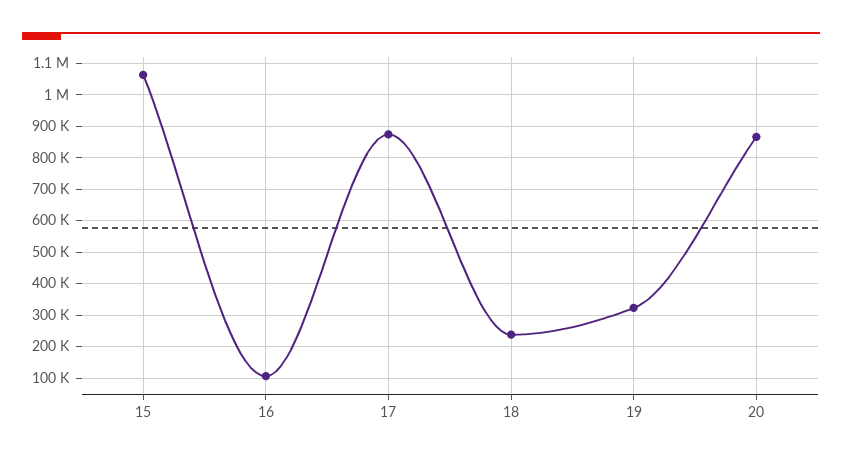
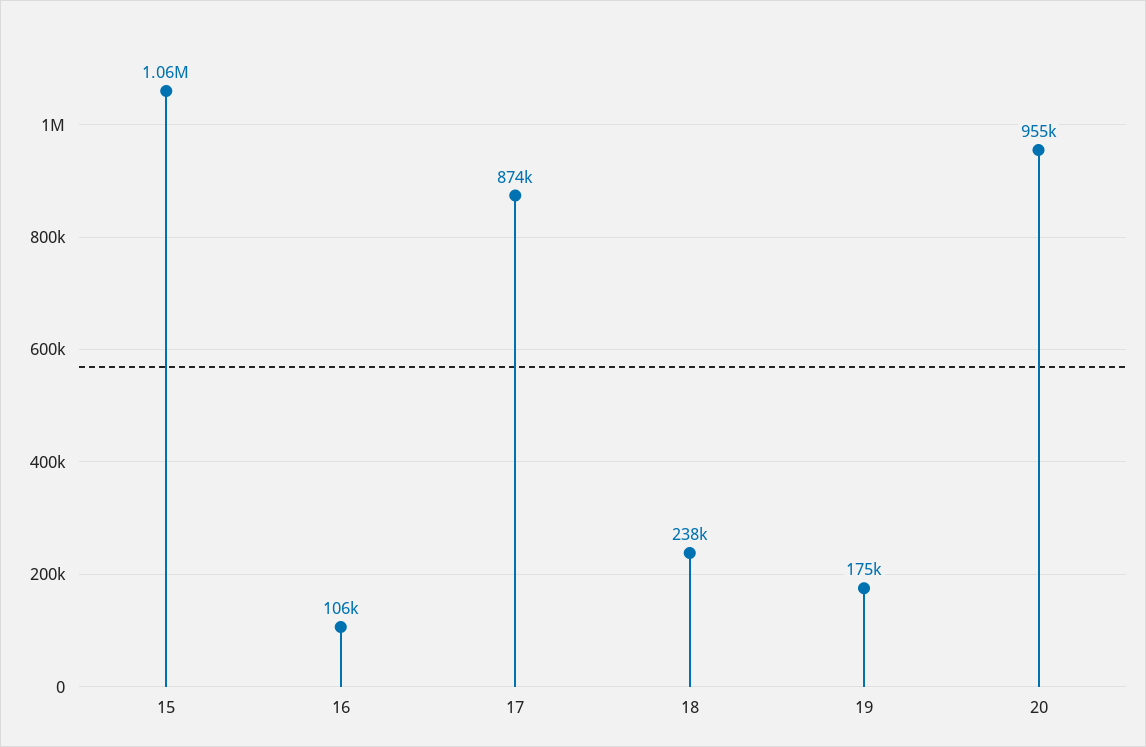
19: 320000 -> 175000
20: 860000 -> 955000

